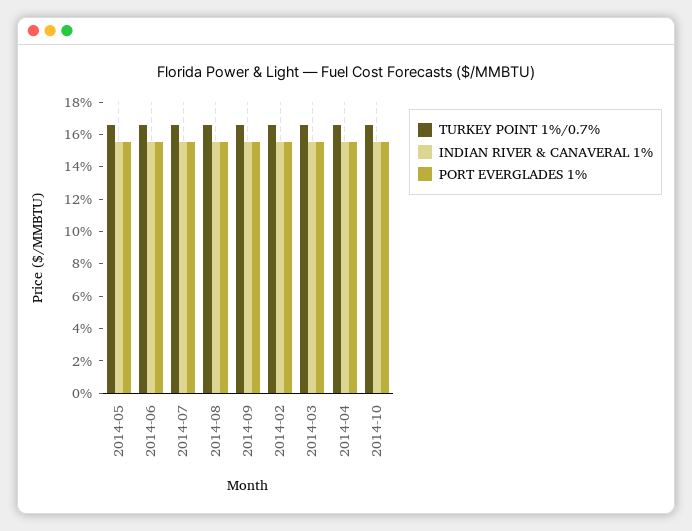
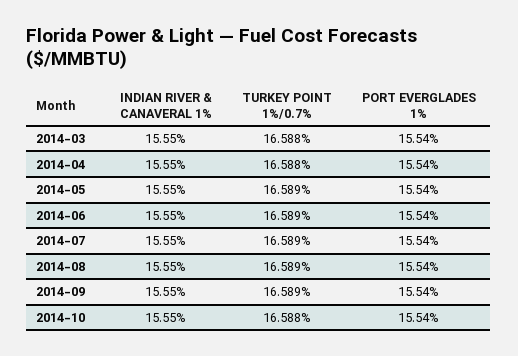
TURKEY POINT 1%/0.7%, 2014-02: 16.5 -> none
INDIAN RIVER & CANAVERAL 1%, 2014-02: 15.5 -> none
PORT EVERGLADES 1%, 2014-02: 15.5 -> none

